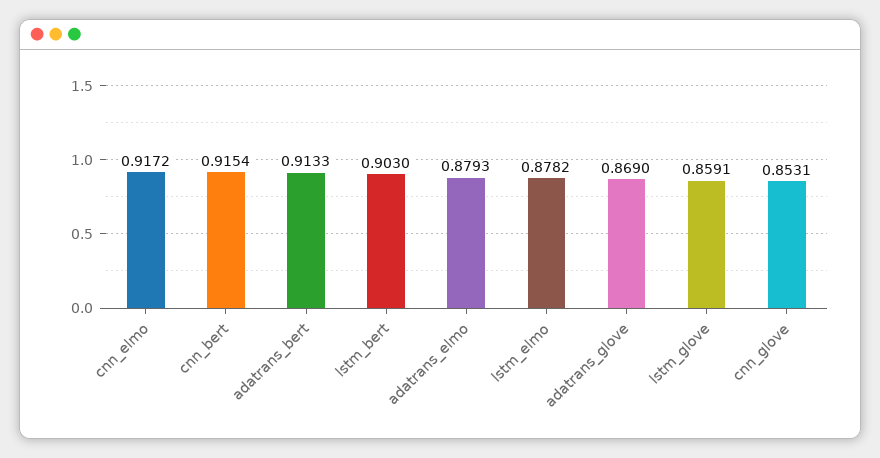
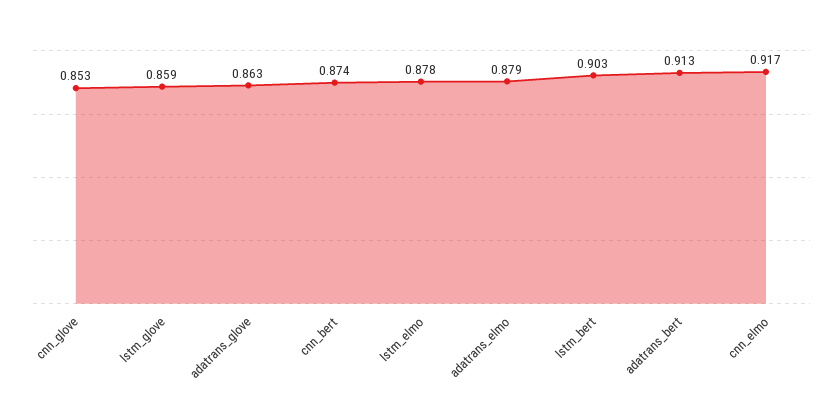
cnn_bert: 0.9154 -> 0.874
adatrans_glove: 0.869 -> 0.863

